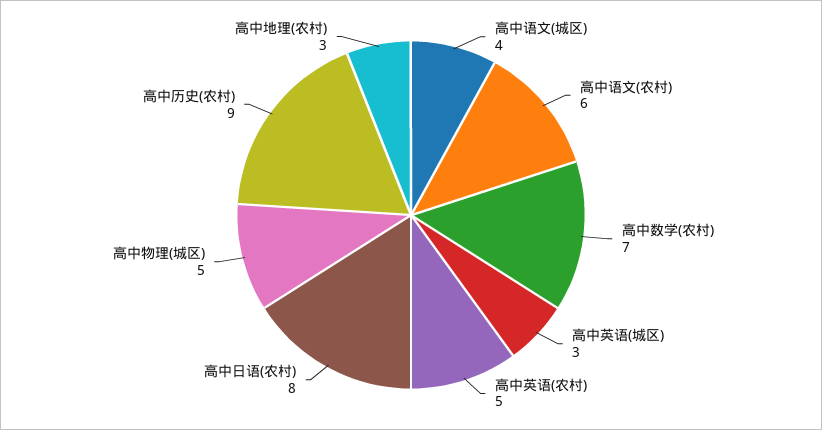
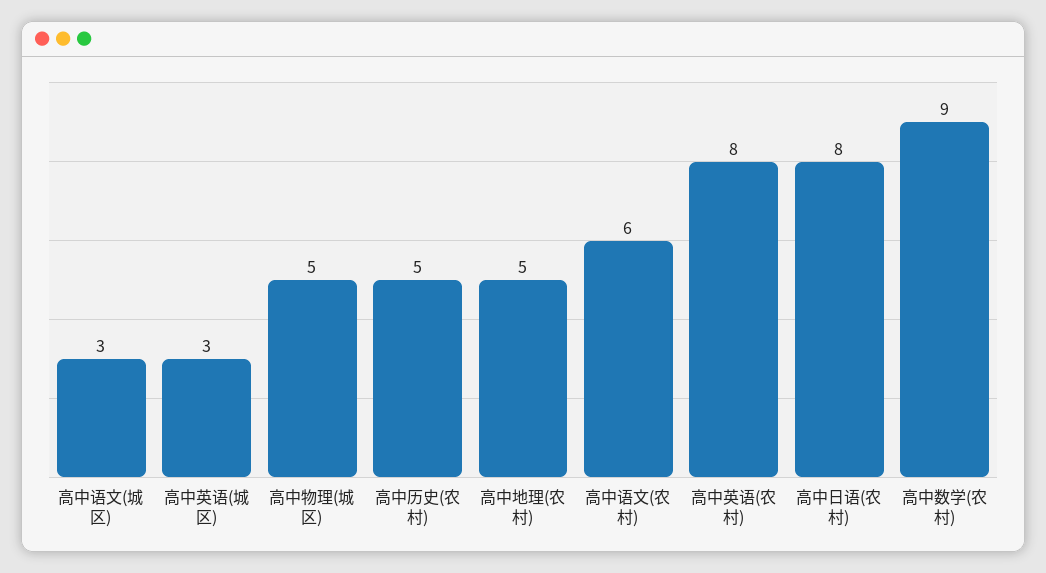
高中语文(城区): 4 -> 3
高中数学(农村): 7 -> 9
高中英语(农村): 5 -> 8
高中历史(农村): 9 -> 5
高中地理(农村): 3 -> 5

